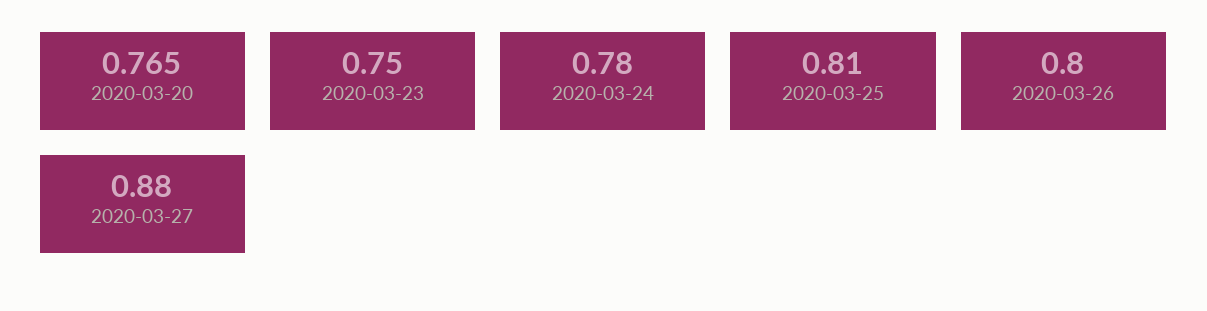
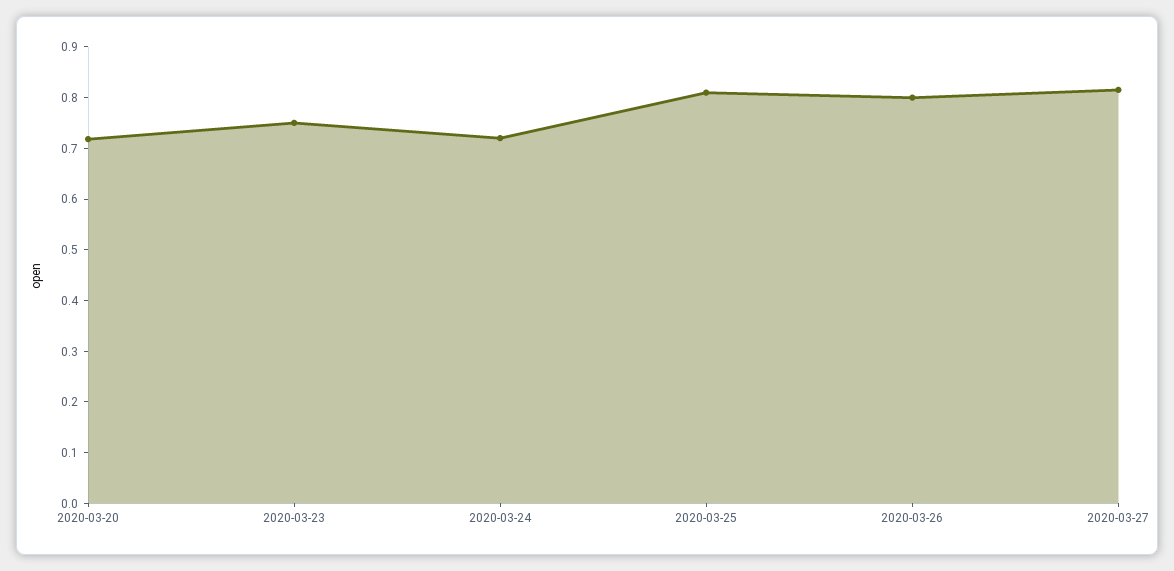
2020-03-20: 0.765 -> 0.72
2020-03-24: 0.78 -> 0.72
2020-03-27: 0.88 -> 0.82

